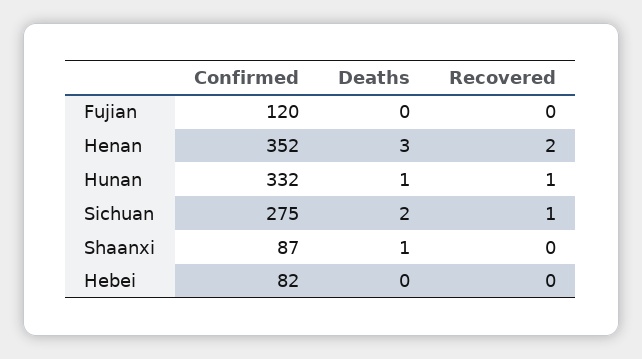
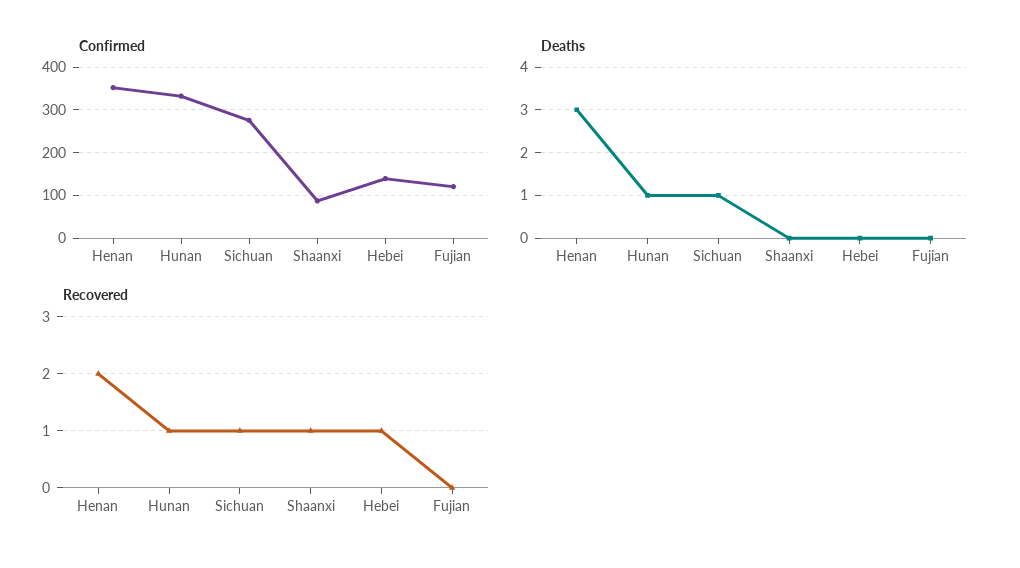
Deaths, Sichuan: 2 -> 1
Deaths, Shaanxi: 1 -> 0
Recovered, Shaanxi: 0 -> 1
Confirmed, Hebei: 82 -> 140
Recovered, Hebei: 0 -> 1

